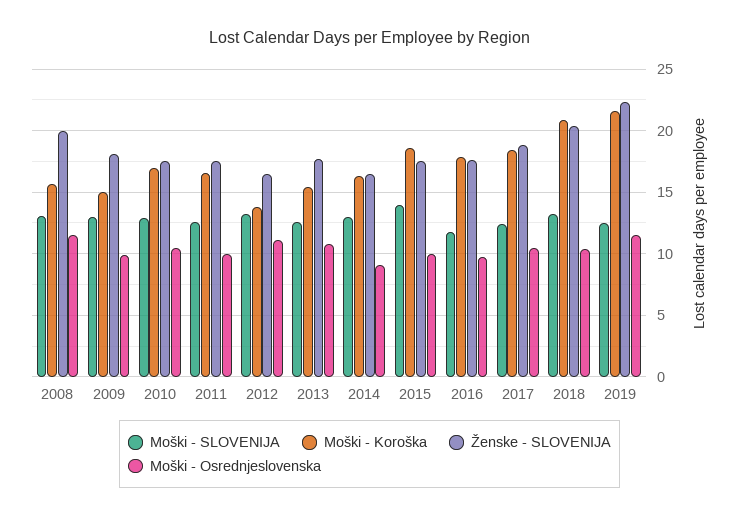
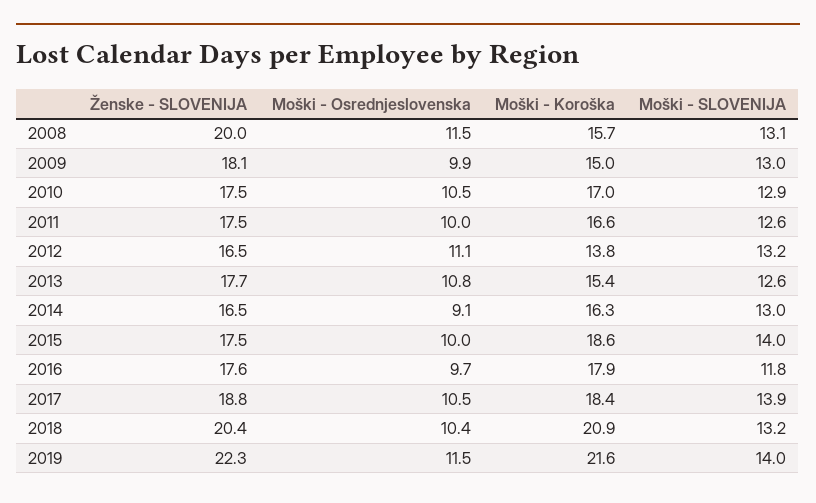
Moški - SLOVENIJA, 2017: 12.5 -> 13.9
Moški - SLOVENIJA, 2019: 12.5 -> 14

